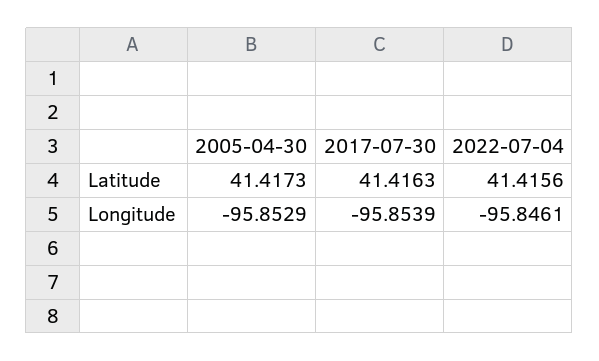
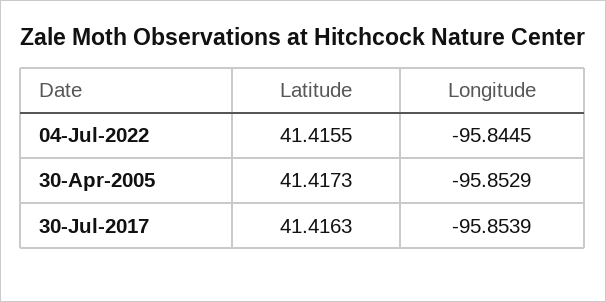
2022-07-04, Latitude: 41.4156 -> 41.4155
2022-07-04, Longitude: -95.8461 -> -95.8445

